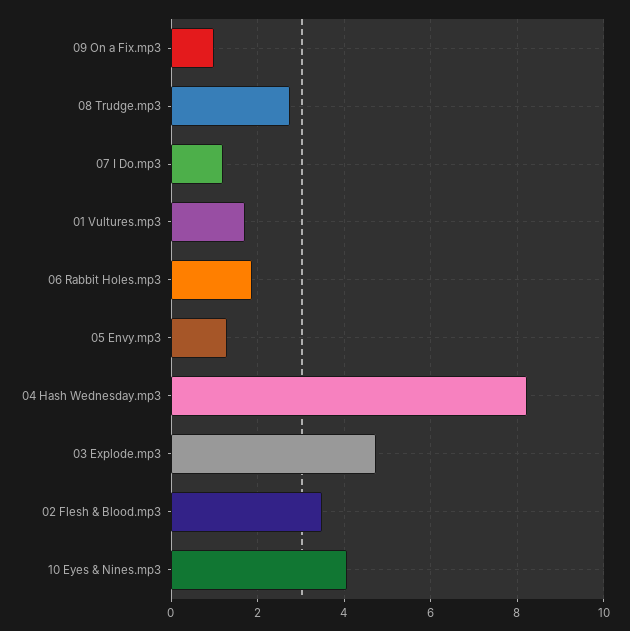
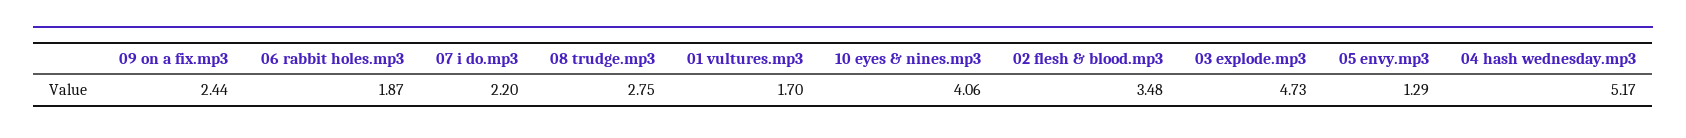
09 On a Fix.mp3: 1 -> 2.44
07 I Do.mp3: 1.2 -> 2.2
04 Hash Wednesday.mp3: 8.2 -> 5.17

